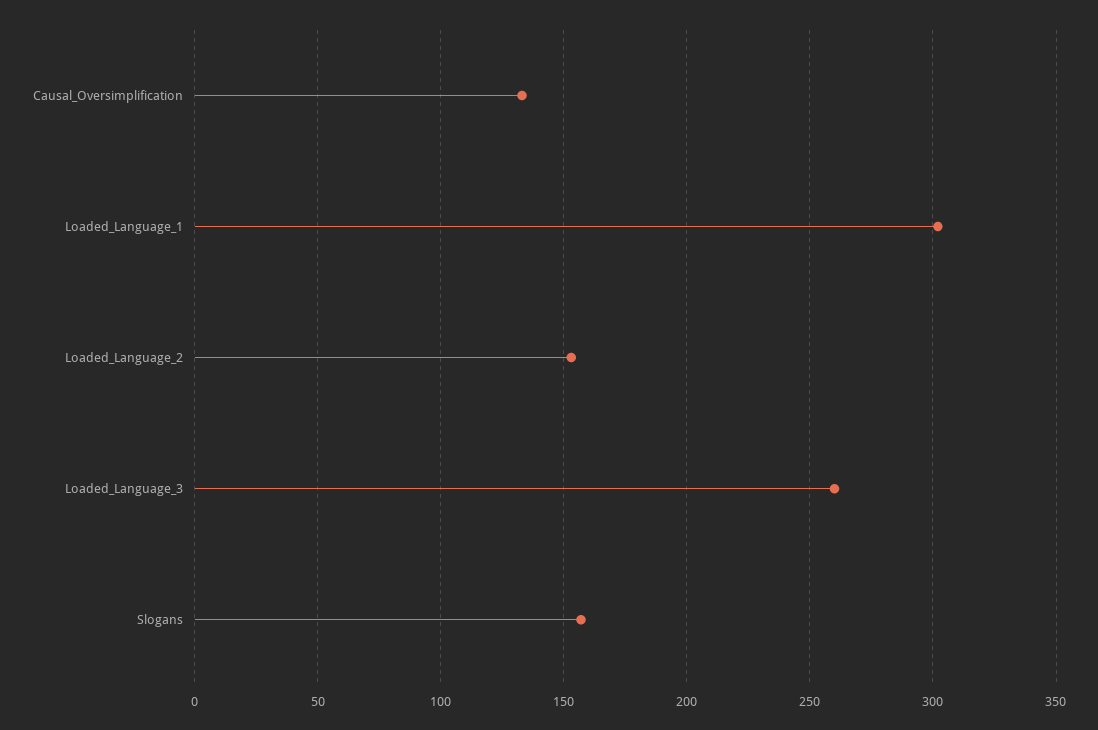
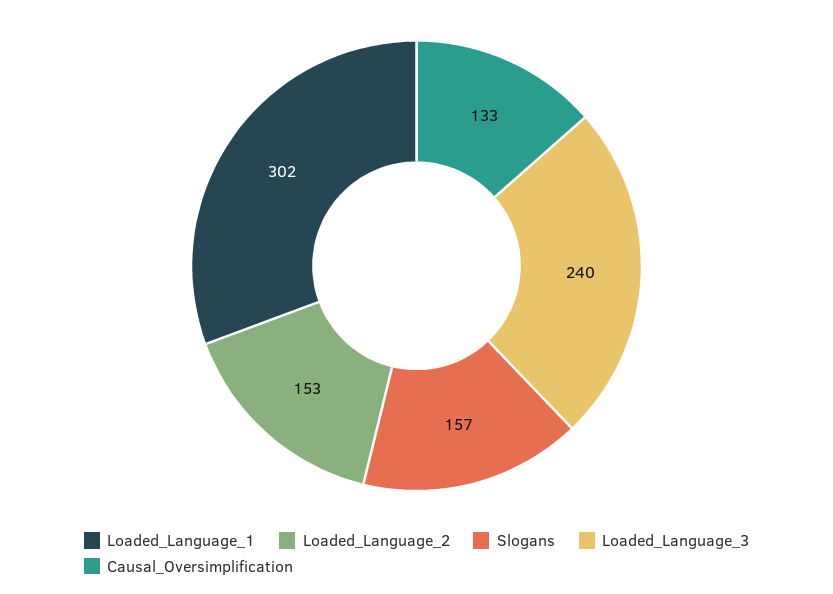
Loaded_Language_3: 260 -> 240

